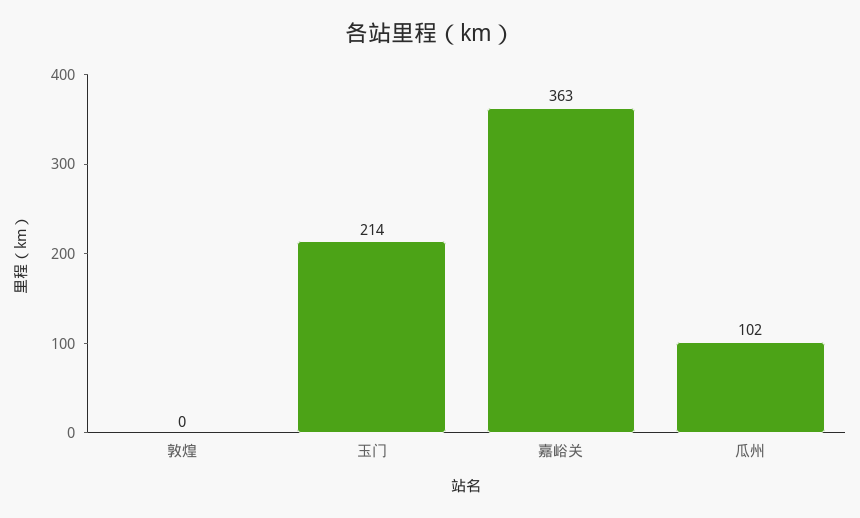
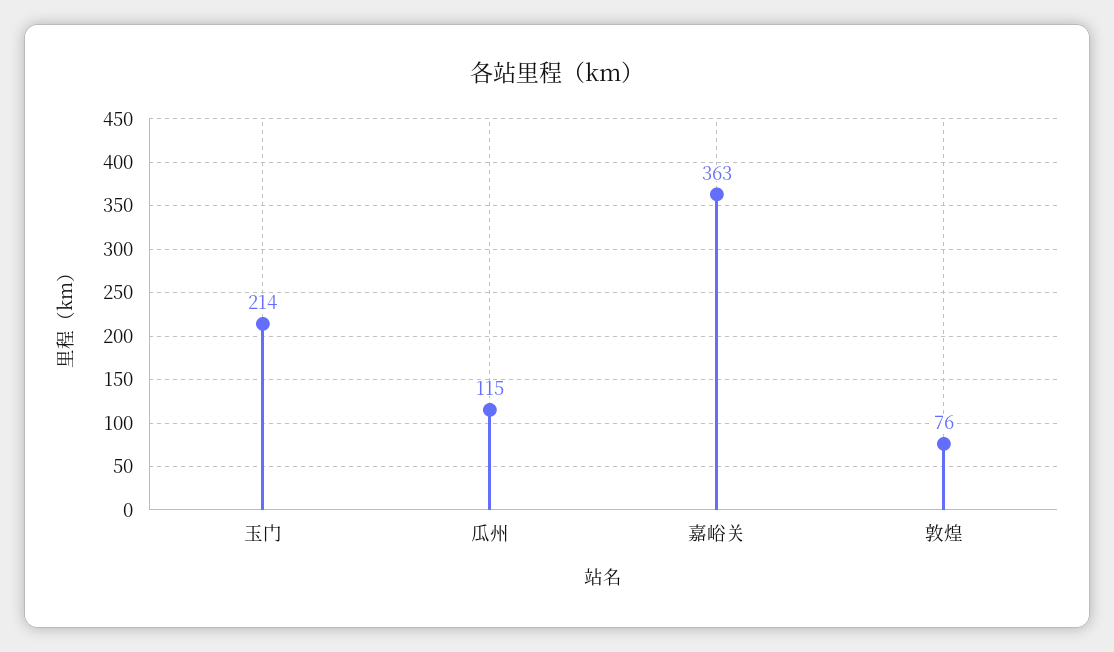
敦煌: 0 -> 76
瓜州: 102 -> 115

